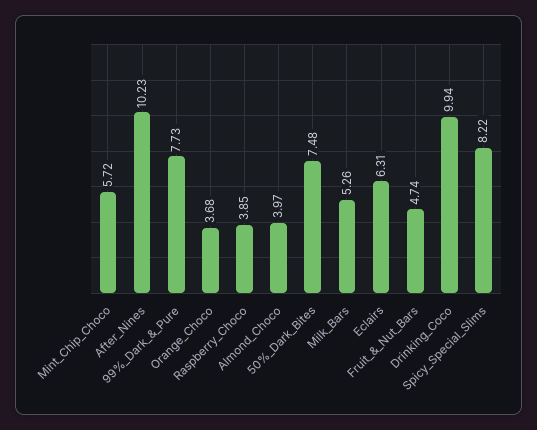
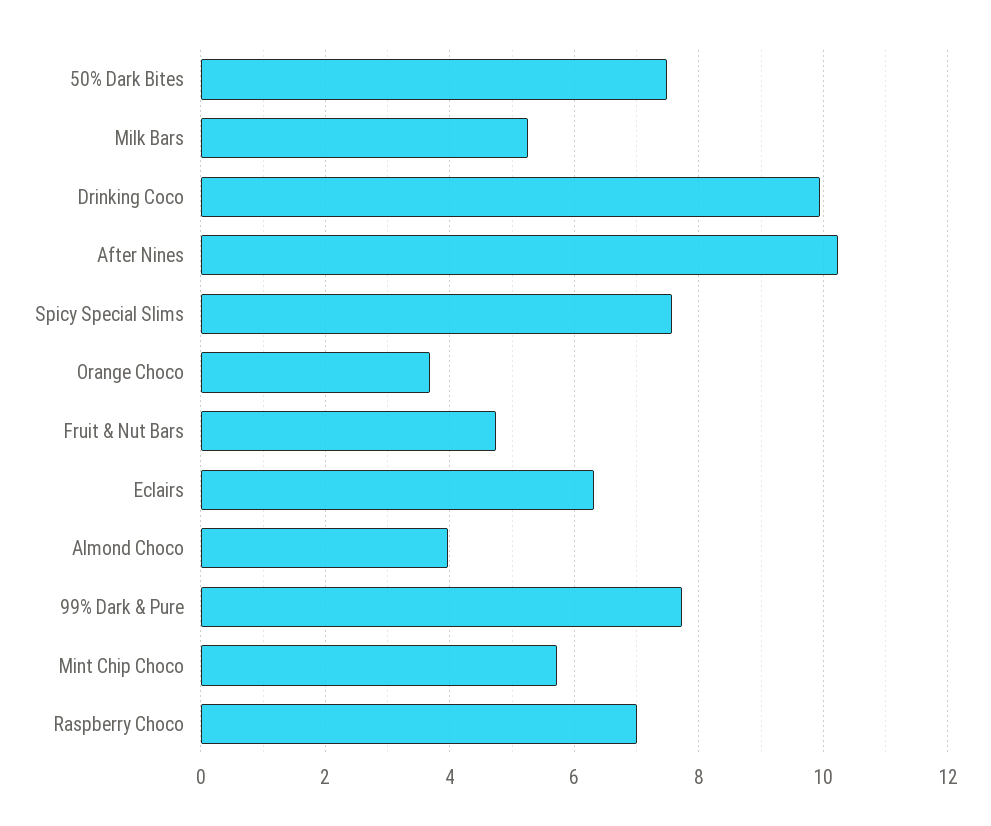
Raspberry_Choco: 3.85 -> 7
Spicy_Special_Slims: 8.22 -> 7.6

